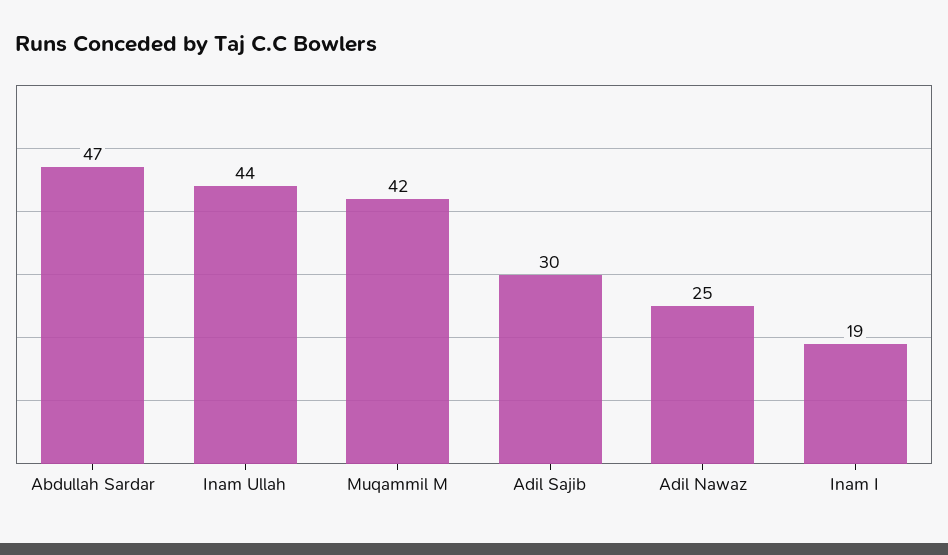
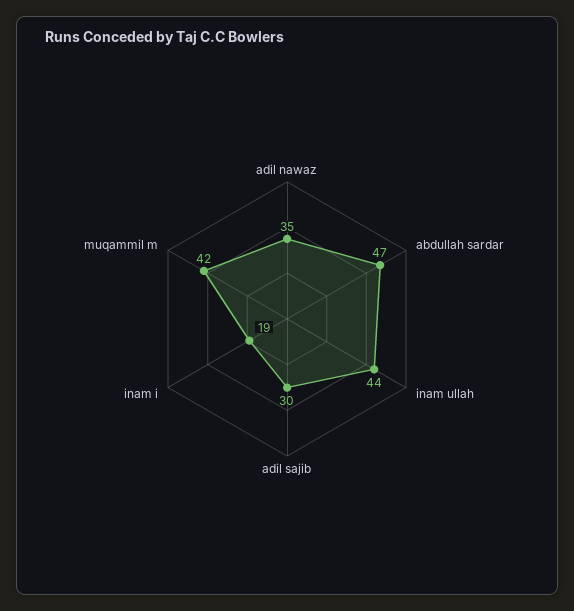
Adil Nawaz: 25 -> 35

